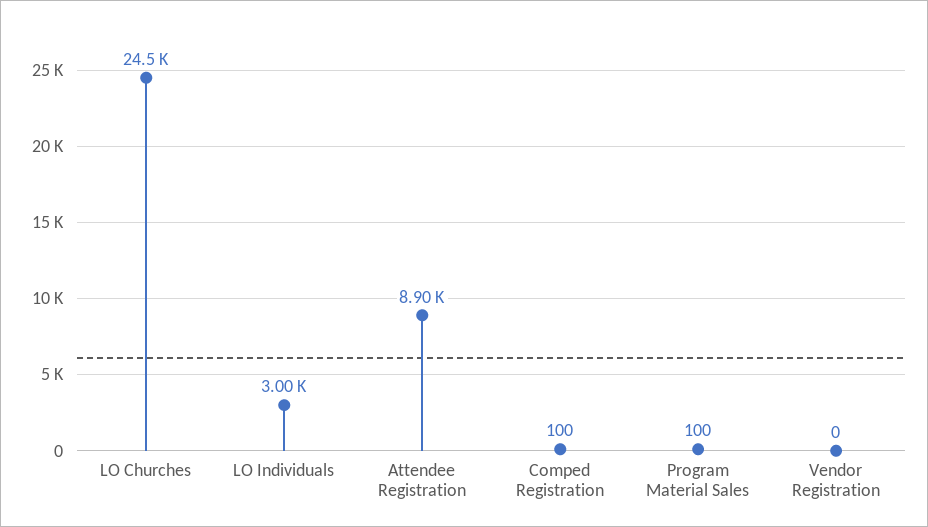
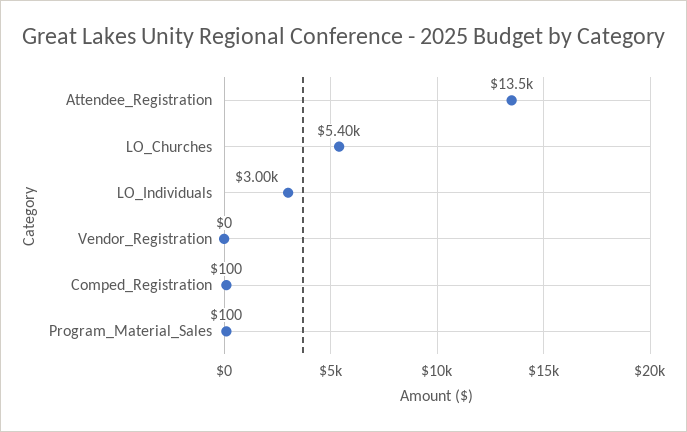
LO Churches: 24500 -> 5400
Attendee Registration: 8900 -> 13500

